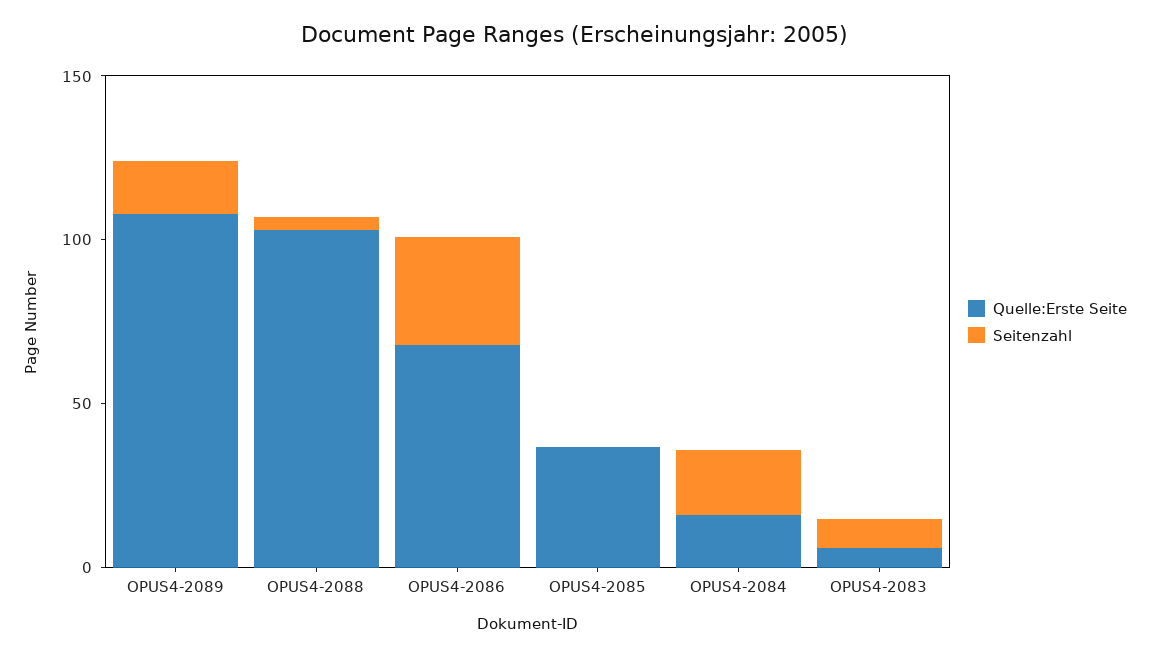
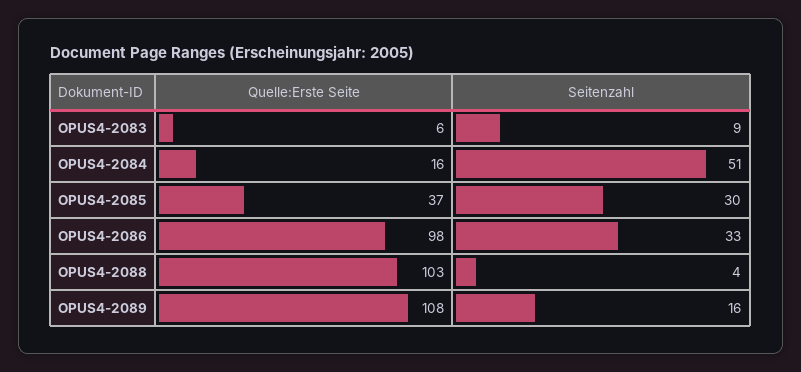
Quelle:Erste Seite, OPUS4-2086: 70 -> 98
Seitenzahl, OPUS4-2085: 0 -> 30
Seitenzahl, OPUS4-2084: 20 -> 51

